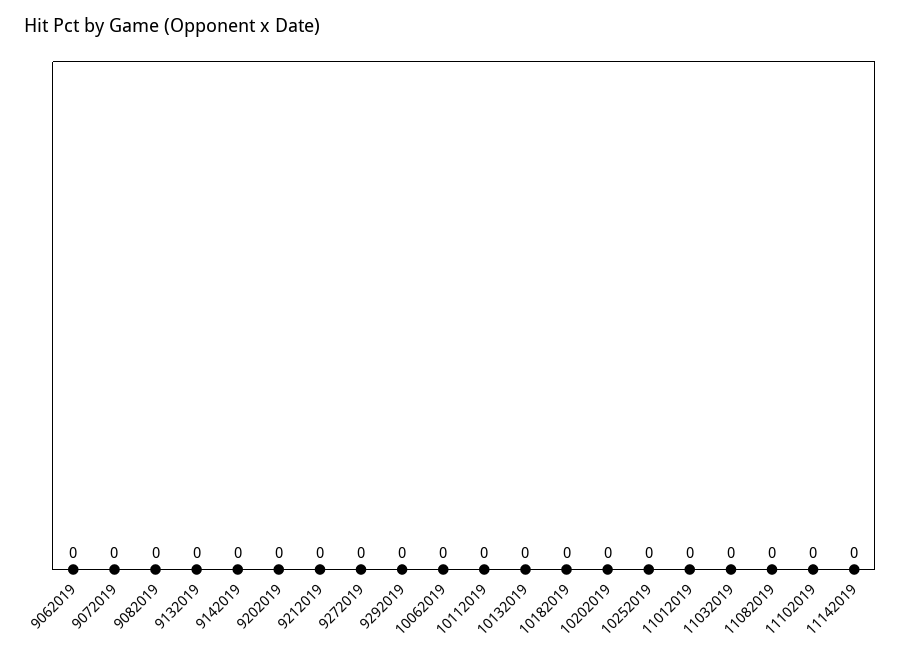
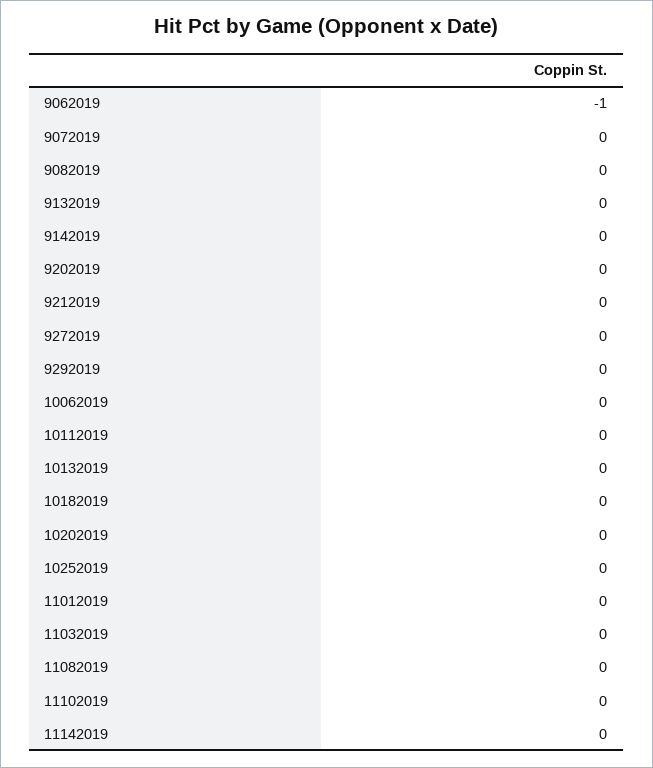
9062019: 0 -> -1

